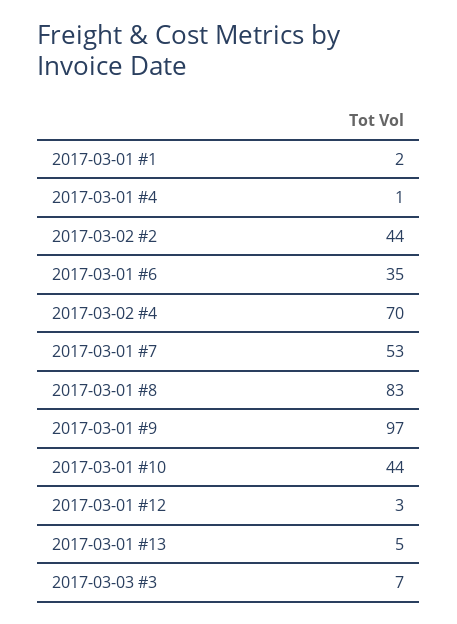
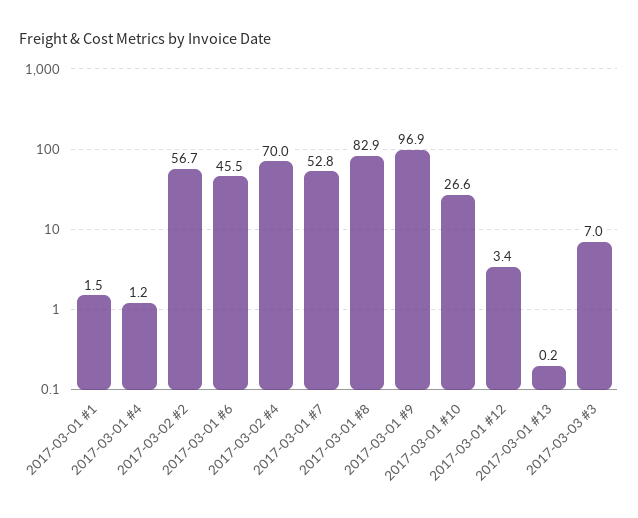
2017-03-02 #2: 44 -> 56.7
2017-03-01 #6: 35 -> 45.5
2017-03-01 #10: 44 -> 26.6
2017-03-01 #13: 5 -> 0.2

